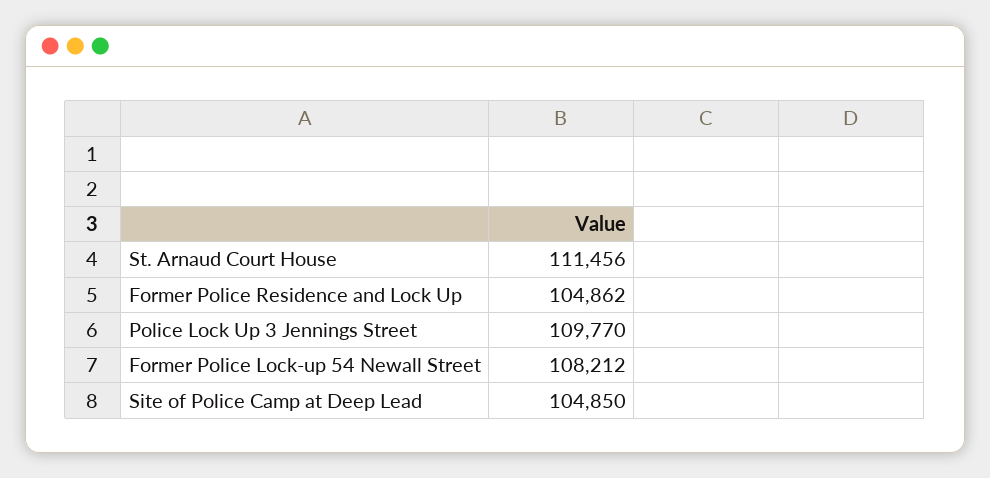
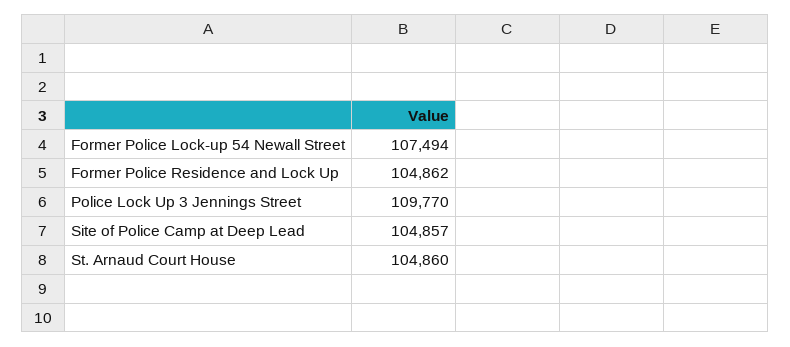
St. Arnaud Court House: 111456 -> 104860
Former Police Lock-up 54 Newall Street: 108212 -> 107494
Site of Police Camp at Deep Lead: 104850 -> 104857

